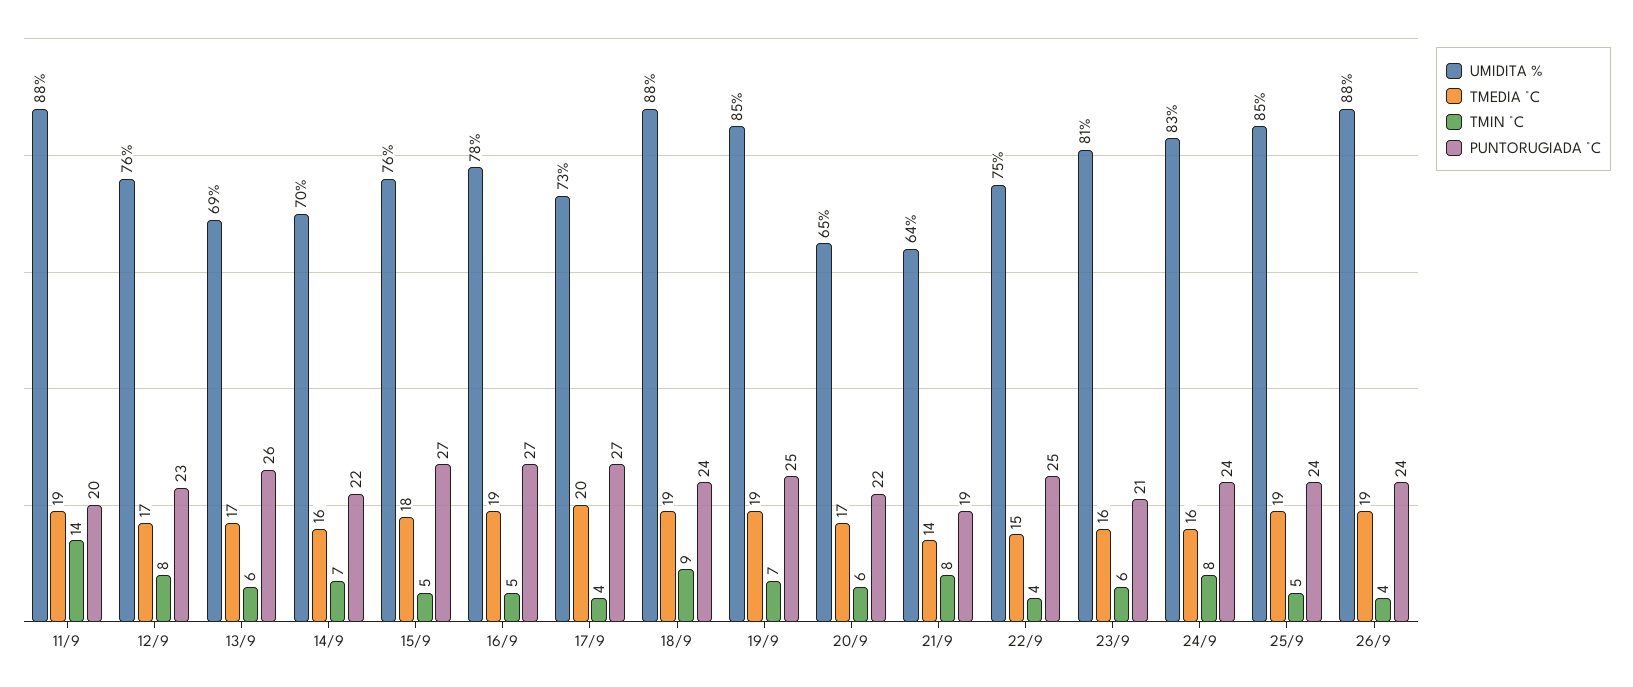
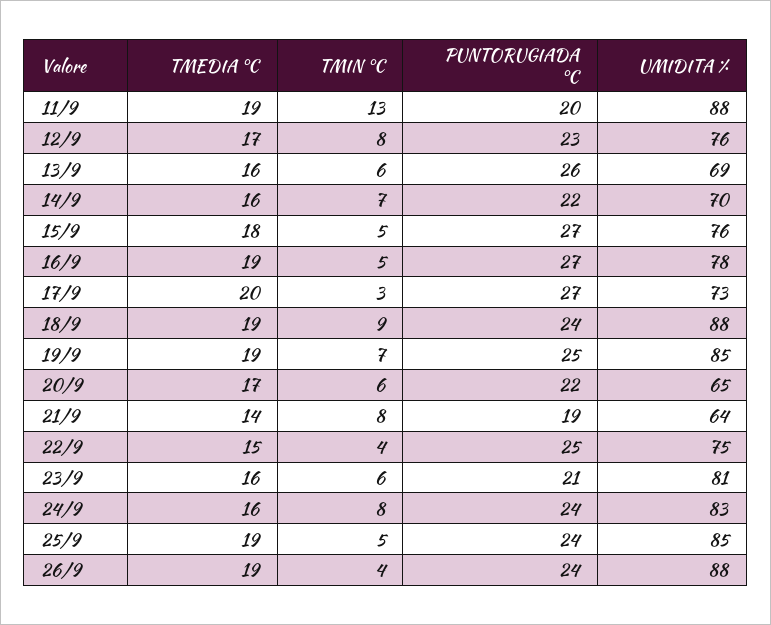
TMIN °C, 11/9: 14 -> 13
TMEDIA °C, 13/9: 17 -> 16
TMIN °C, 17/9: 4 -> 3

